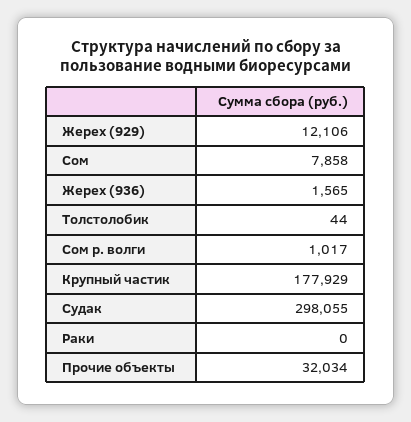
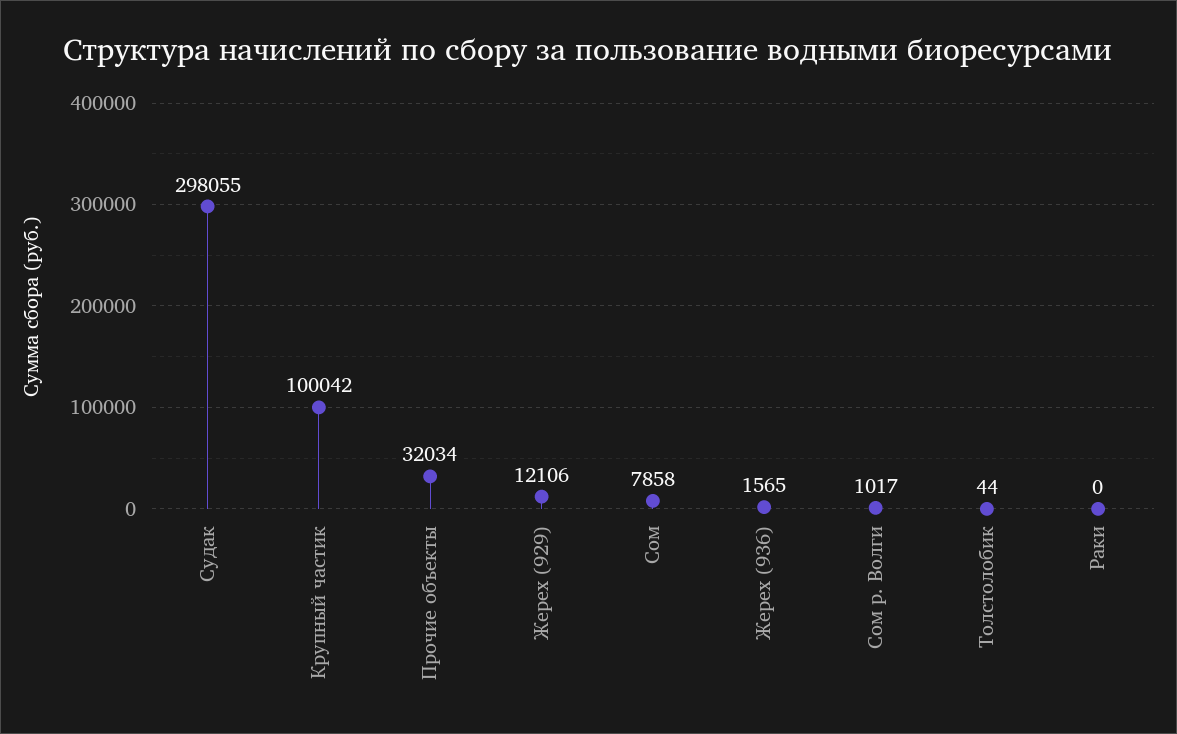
Крупный частик: 177929 -> 100042

